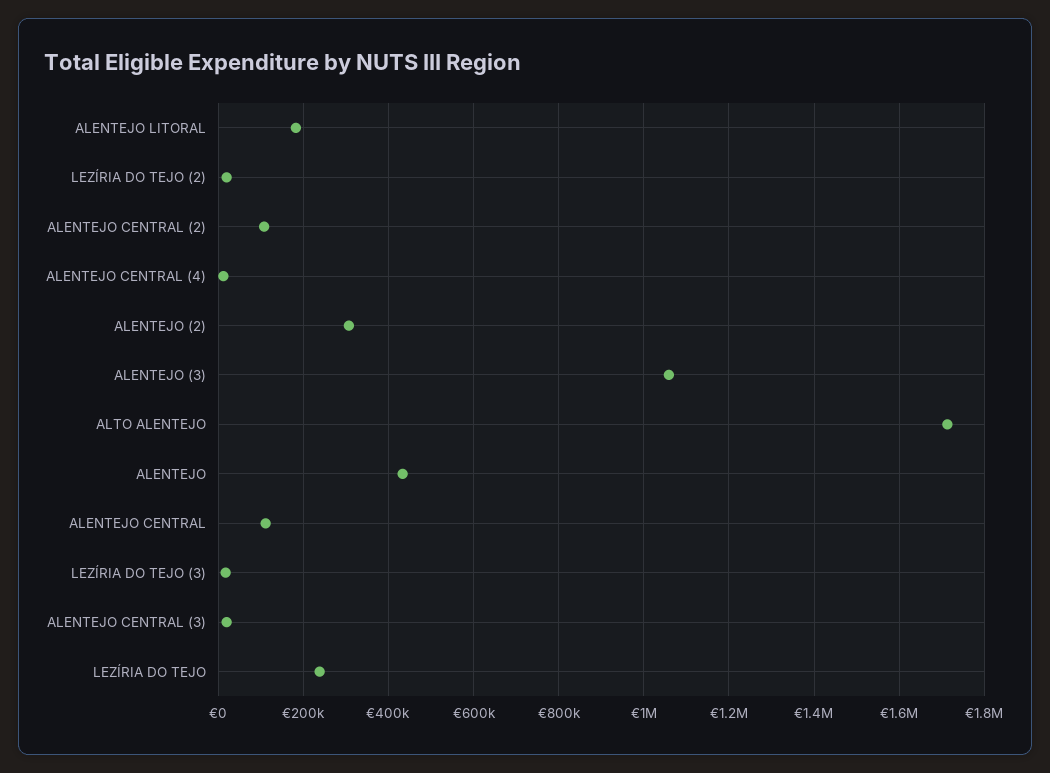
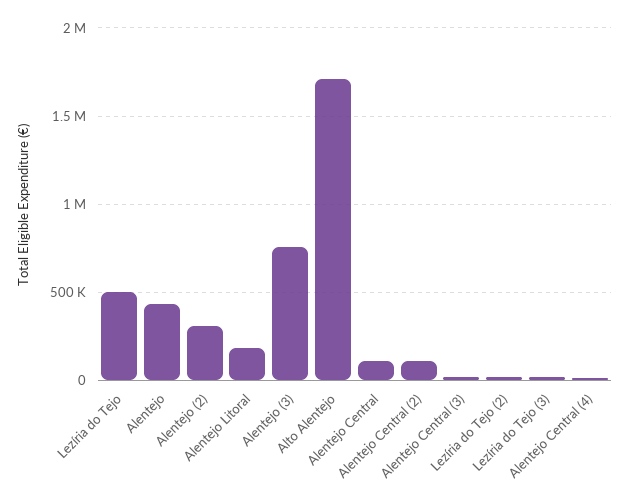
ALENTEJO (3): 1060000 -> 750000
LEZÍRIA DO TEJO: 240000 -> 500000

